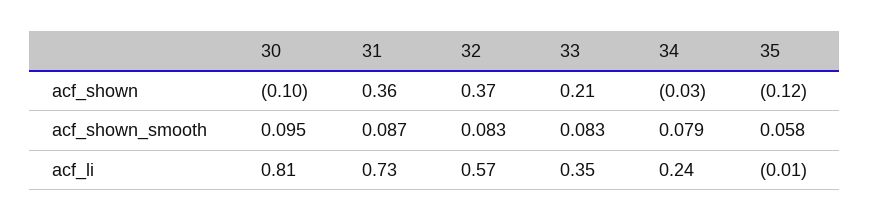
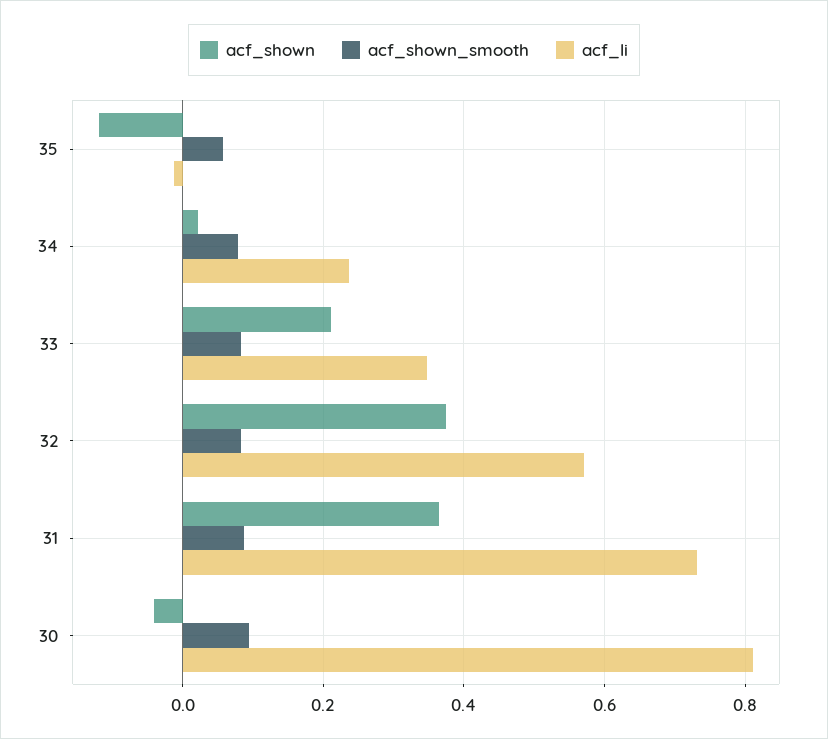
acf_shown, 30: -0.1 -> -0.04
acf_shown, 34: -0.03 -> 0.02

